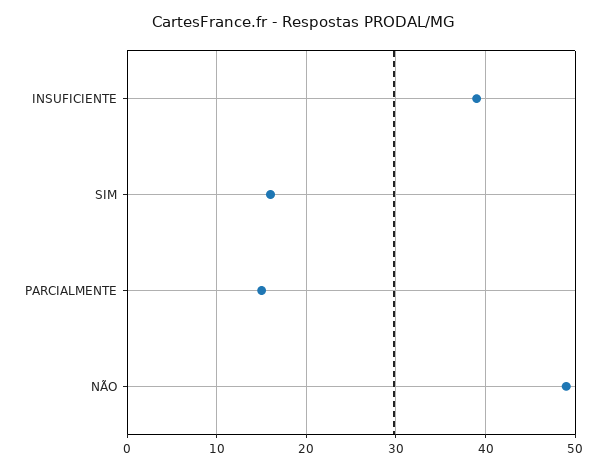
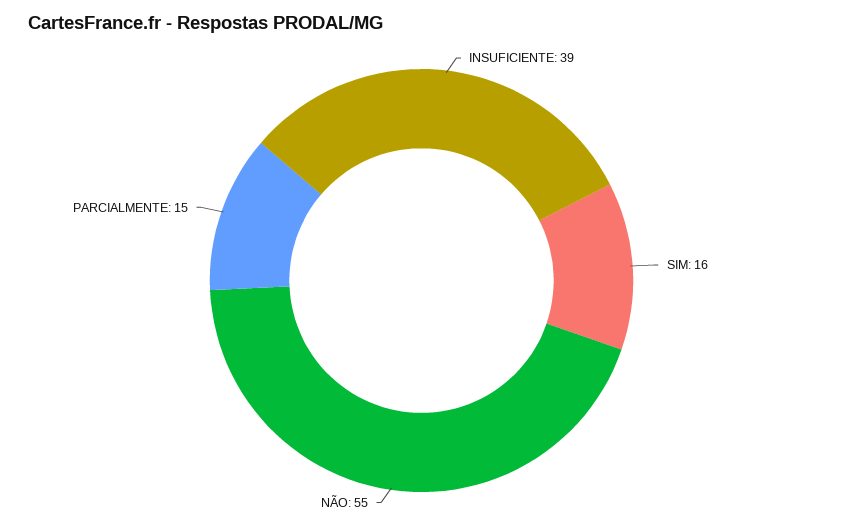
NÃO: 49 -> 55

